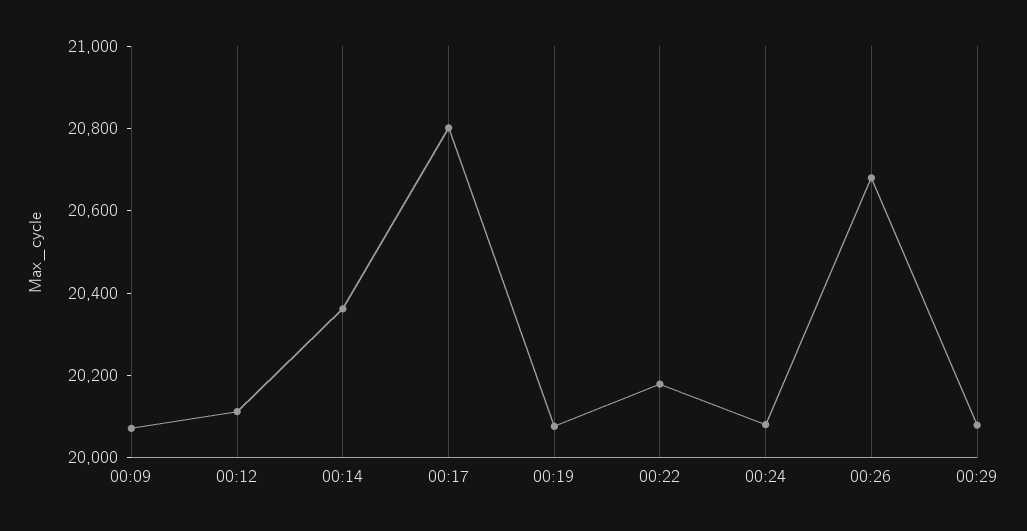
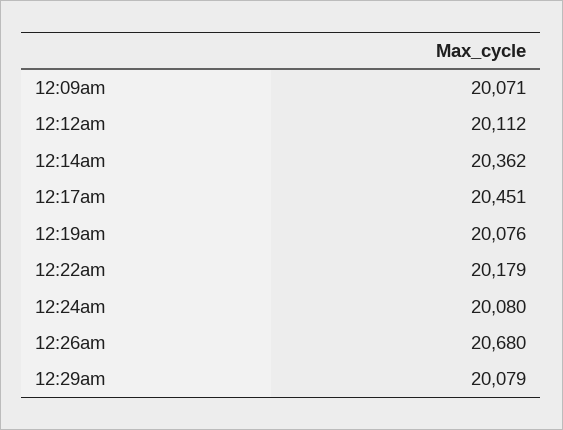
00:17: 20800 -> 20451

